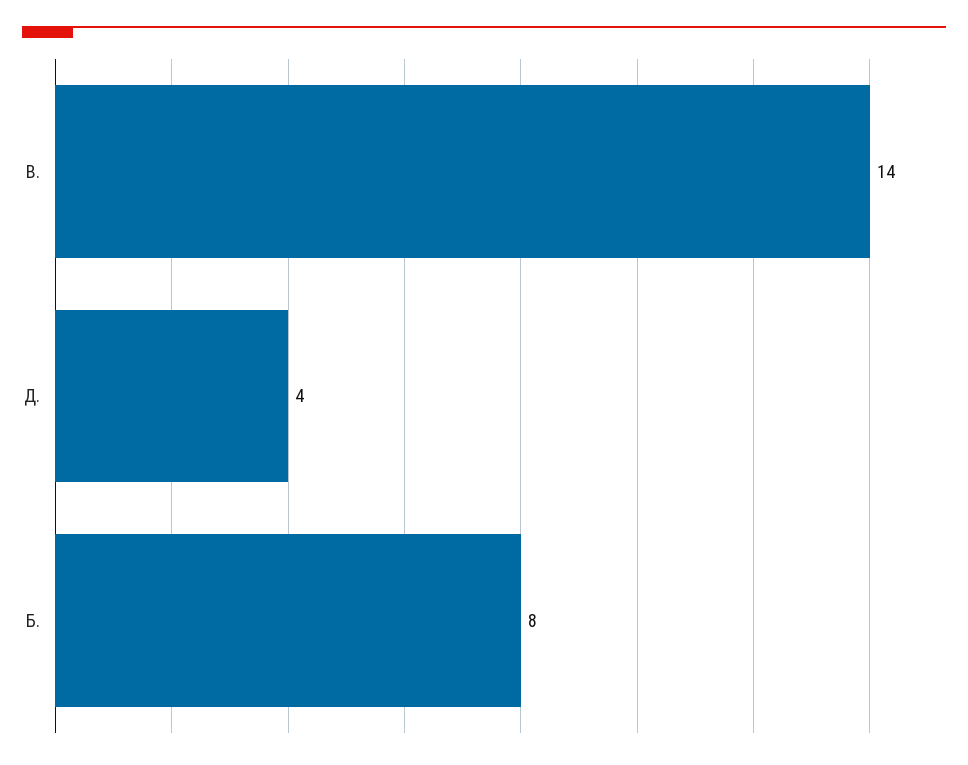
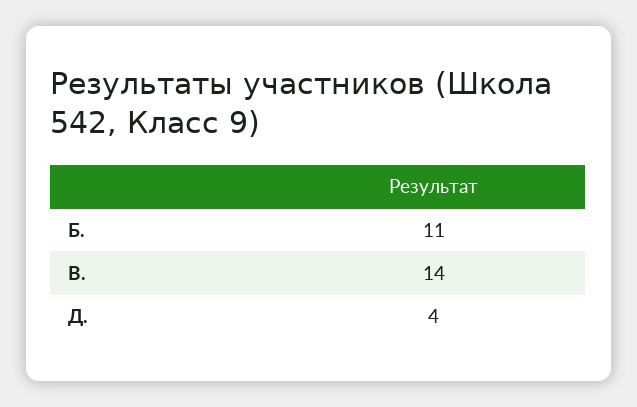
Б.: 8 -> 11

